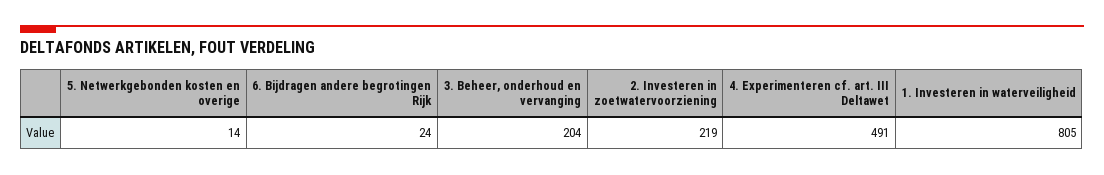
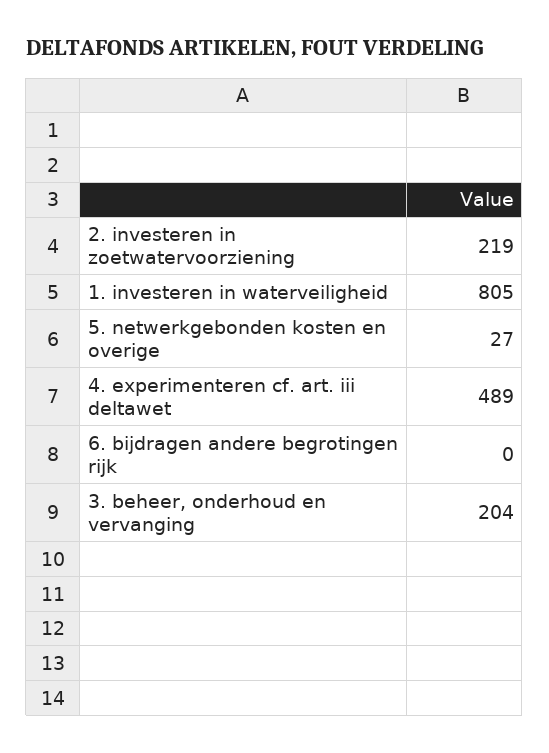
5. Netwerkgebonden kosten en overige: 14 -> 27
6. Bijdragen andere begrotingen Rijk: 24 -> 0
4. Experimenteren cf. art. III Deltawet: 491 -> 489

